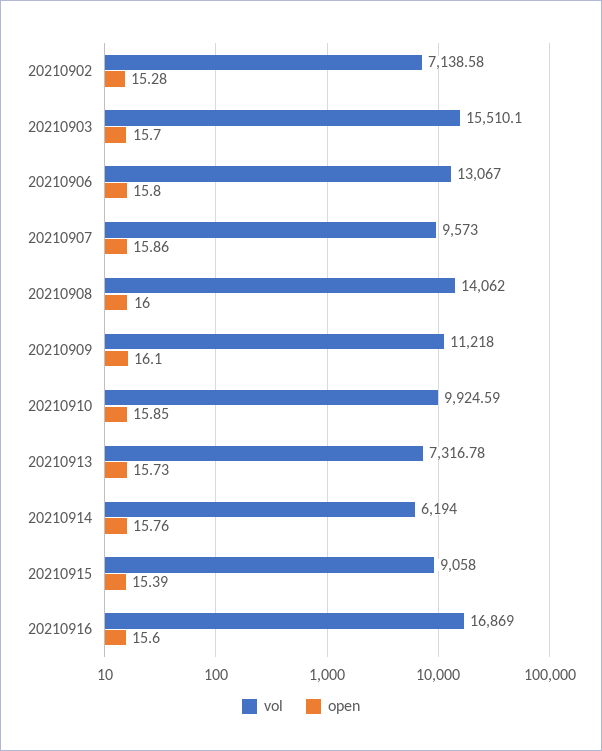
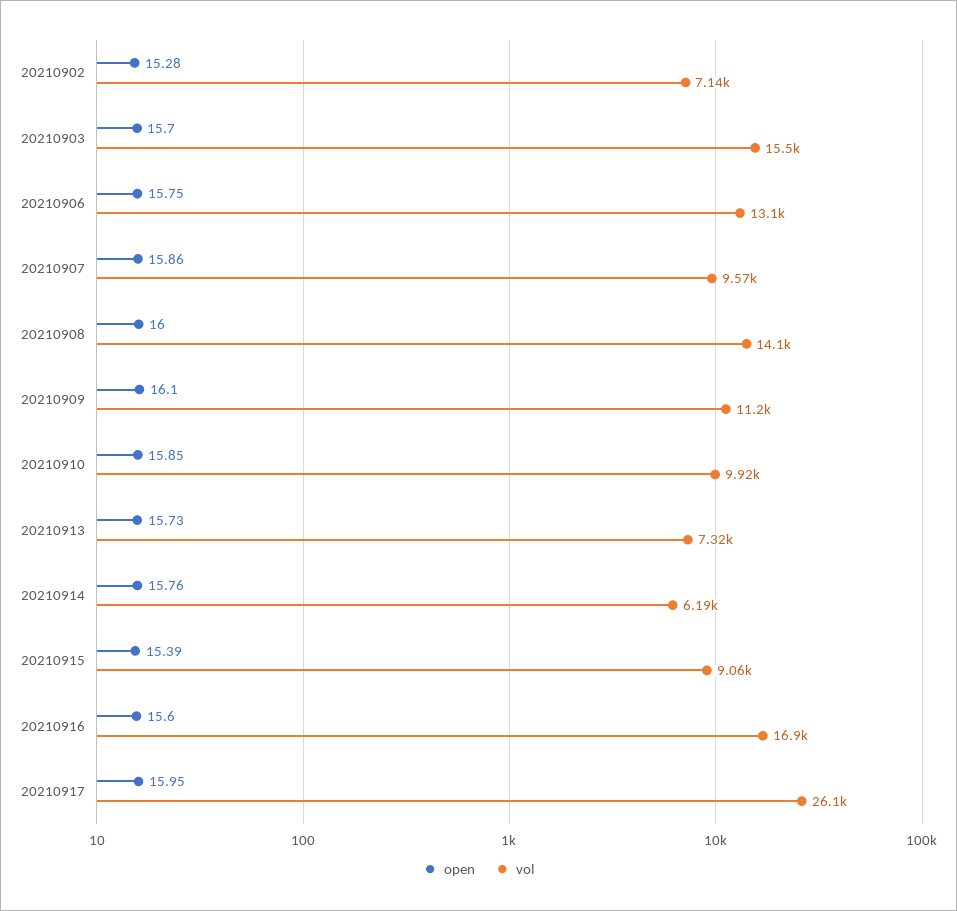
open, 20210906: 15.8 -> 15.75
open, 20210917: none -> 15.95
vol, 20210917: none -> 26100

